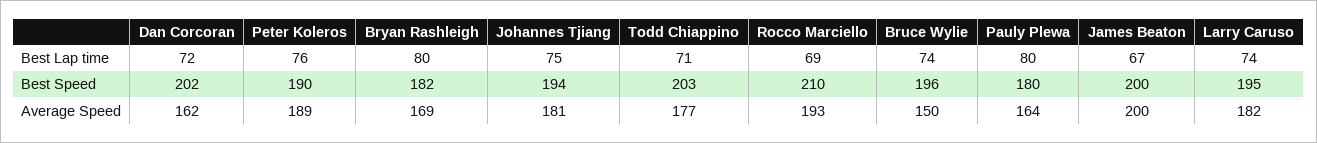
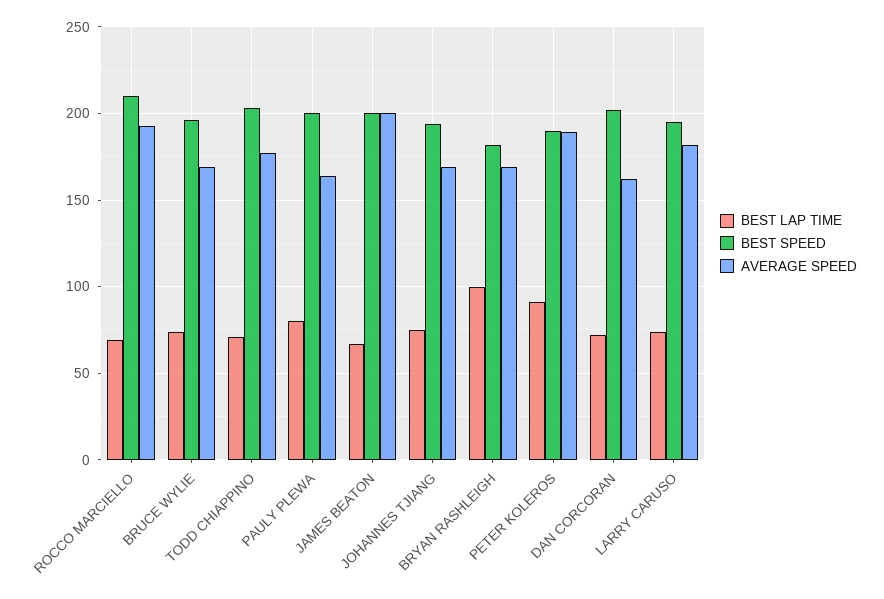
Best Lap time, Peter Koleros: 76 -> 90
Best Lap time, Bryan Rashleigh: 80 -> 100
Best Speed, Pauly Plewa: 180 -> 200
Average Speed, Johannes Tjiang: 181 -> 170
Average Speed, Bruce Wylie: 150 -> 170

